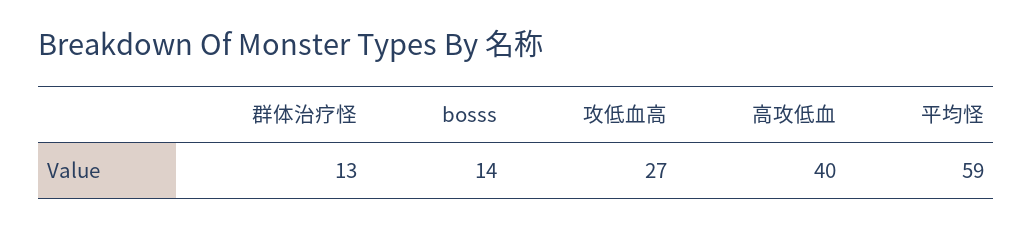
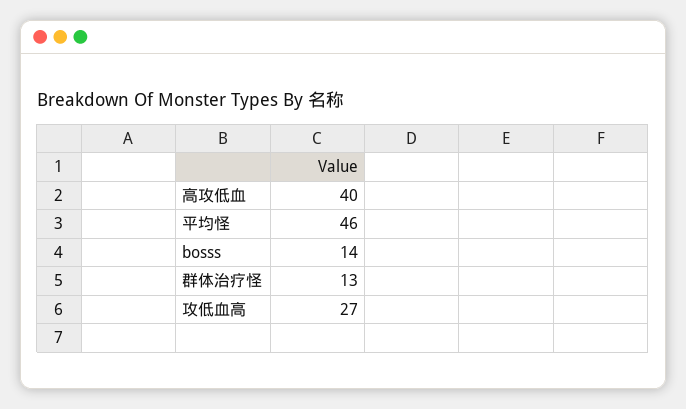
平均怪: 59 -> 46

